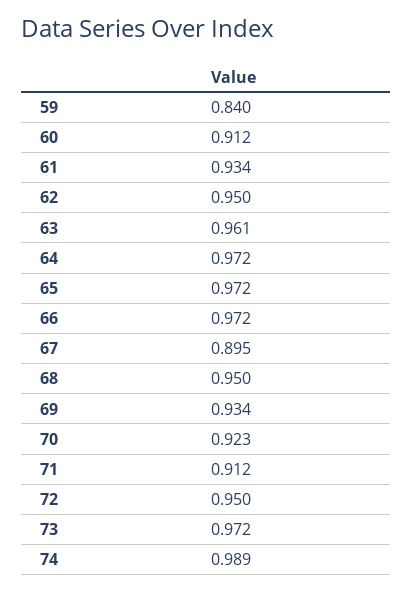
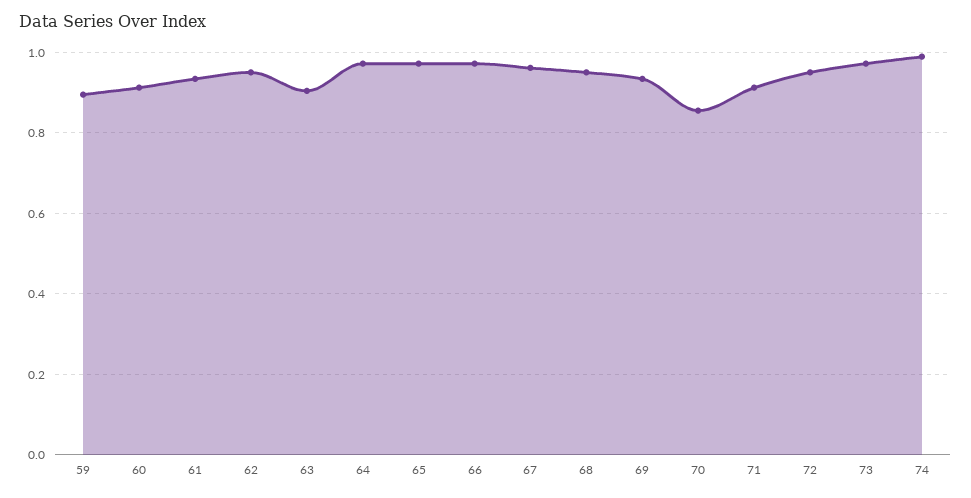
59: 0.84 -> 0.9
63: 0.961 -> 0.9
67: 0.895 -> 0.96
70: 0.923 -> 0.86

